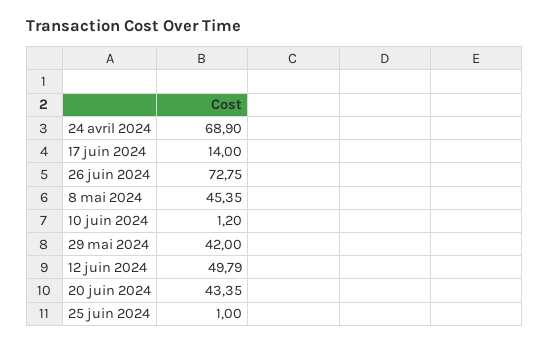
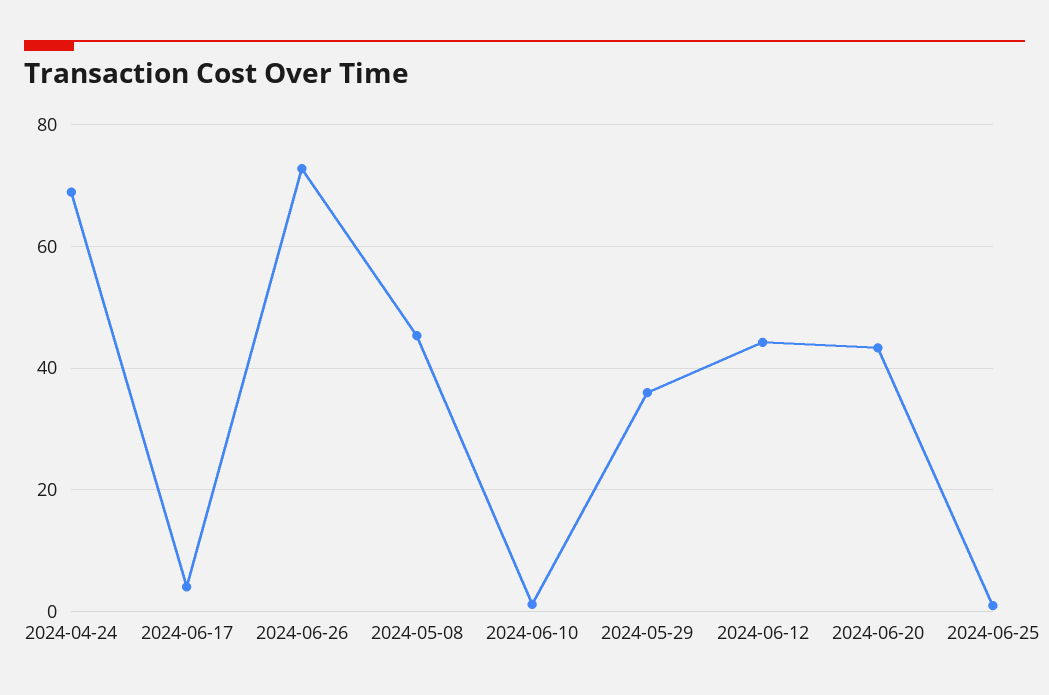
17 juin 2024: 14 -> 4
29 mai 2024: 42 -> 36
12 juin 2024: 49.79 -> 44

